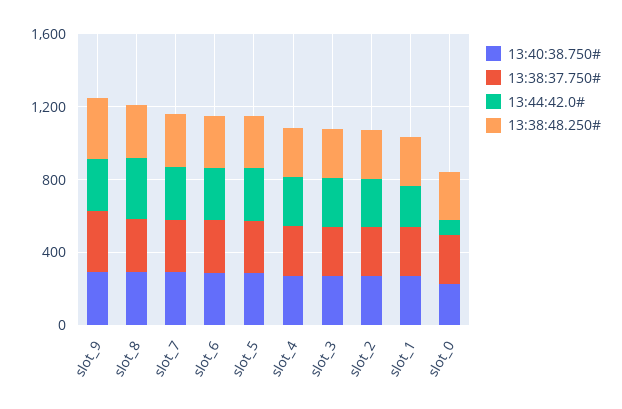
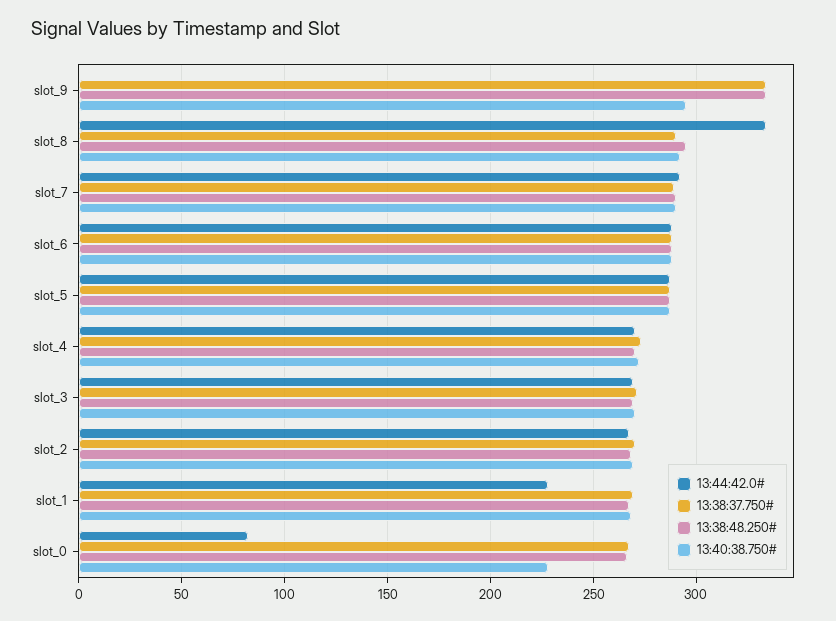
13:44:42.0#, slot_9: 300 -> 0

